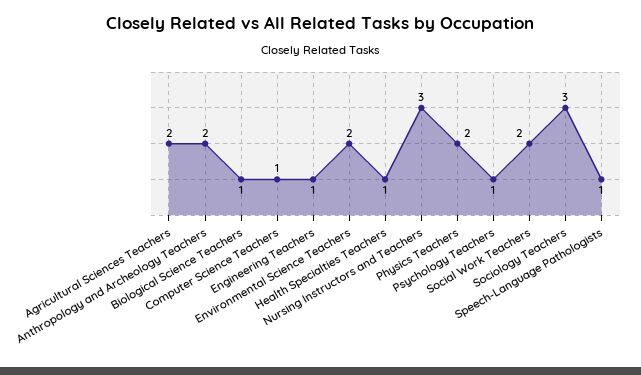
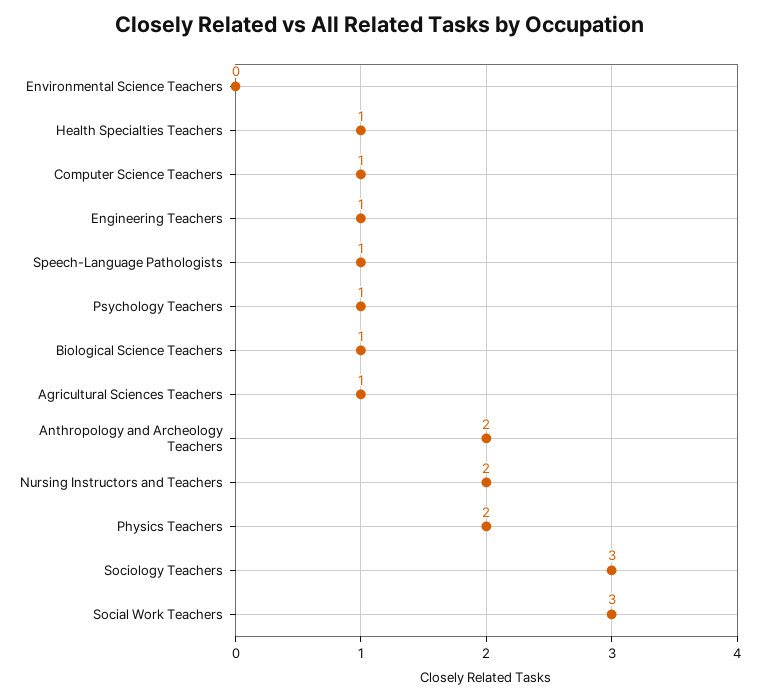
Agricultural Sciences Teachers: 2 -> 1
Environmental Science Teachers: 2 -> 0
Nursing Instructors and Teachers: 3 -> 2
Social Work Teachers: 2 -> 3

